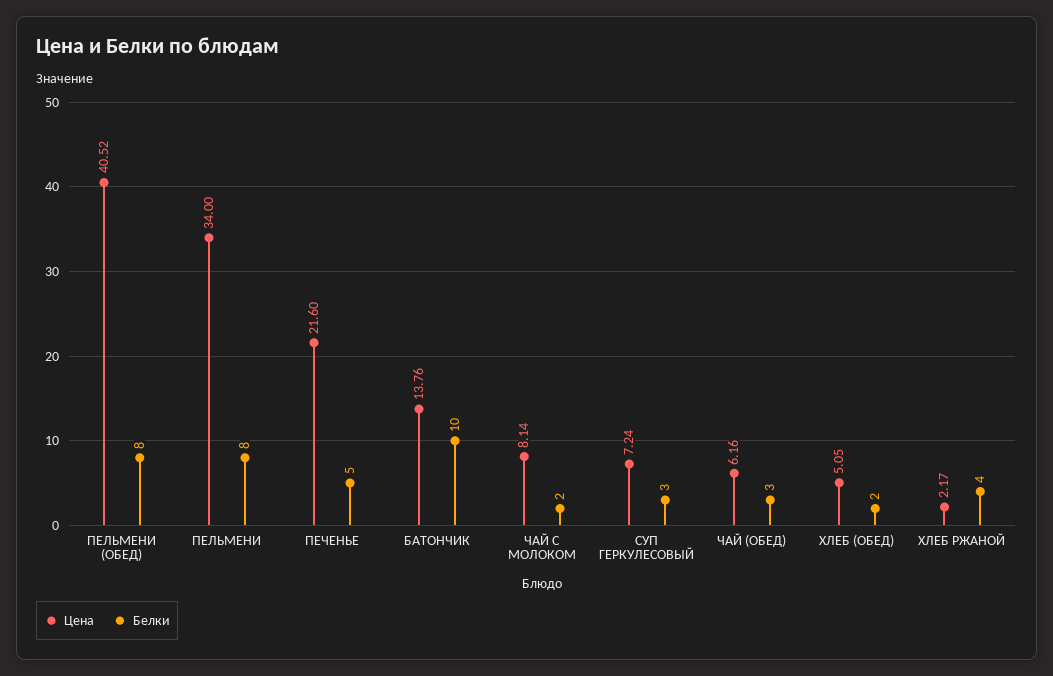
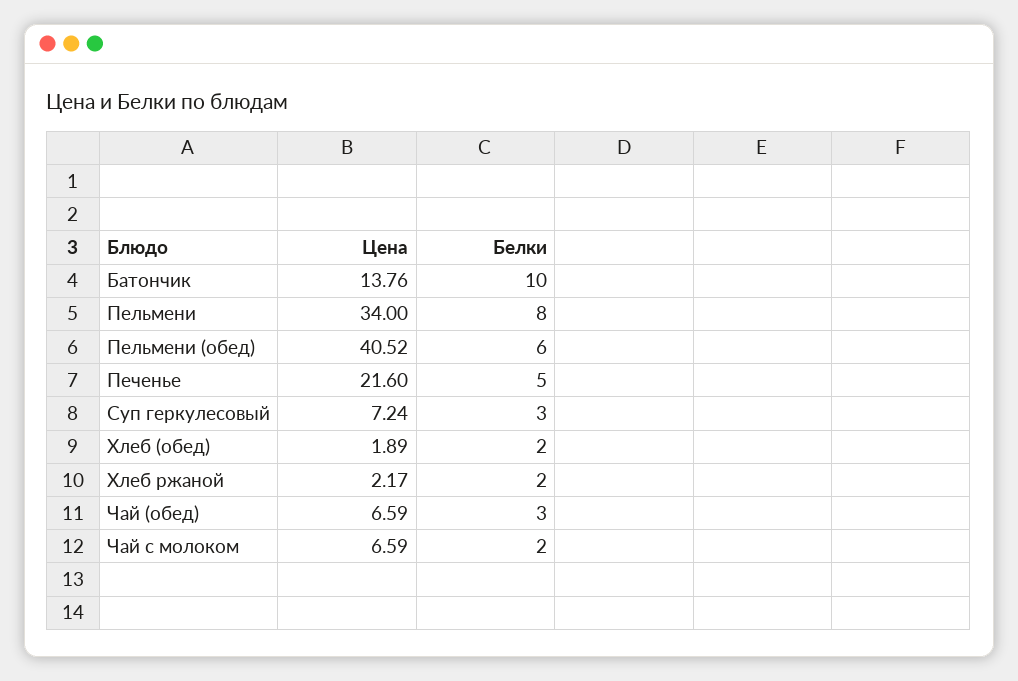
Белки, ПЕЛЬМЕНИ (ОБЕД): 8 -> 6
Цена, ЧАЙ С МОЛОКОМ: 8.14 -> 6.59
Цена, ЧАЙ (ОБЕД): 6.16 -> 6.59
Цена, ХЛЕБ (ОБЕД): 5.05 -> 1.89
Белки, ХЛЕБ РЖАНОЙ: 4 -> 2

